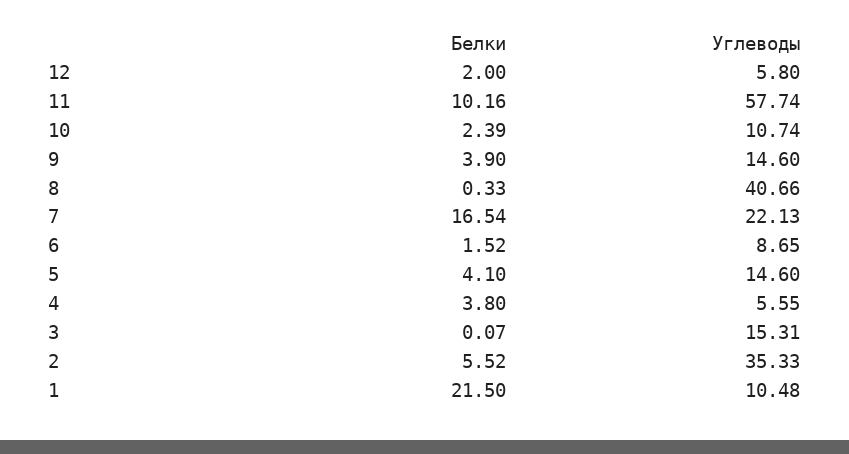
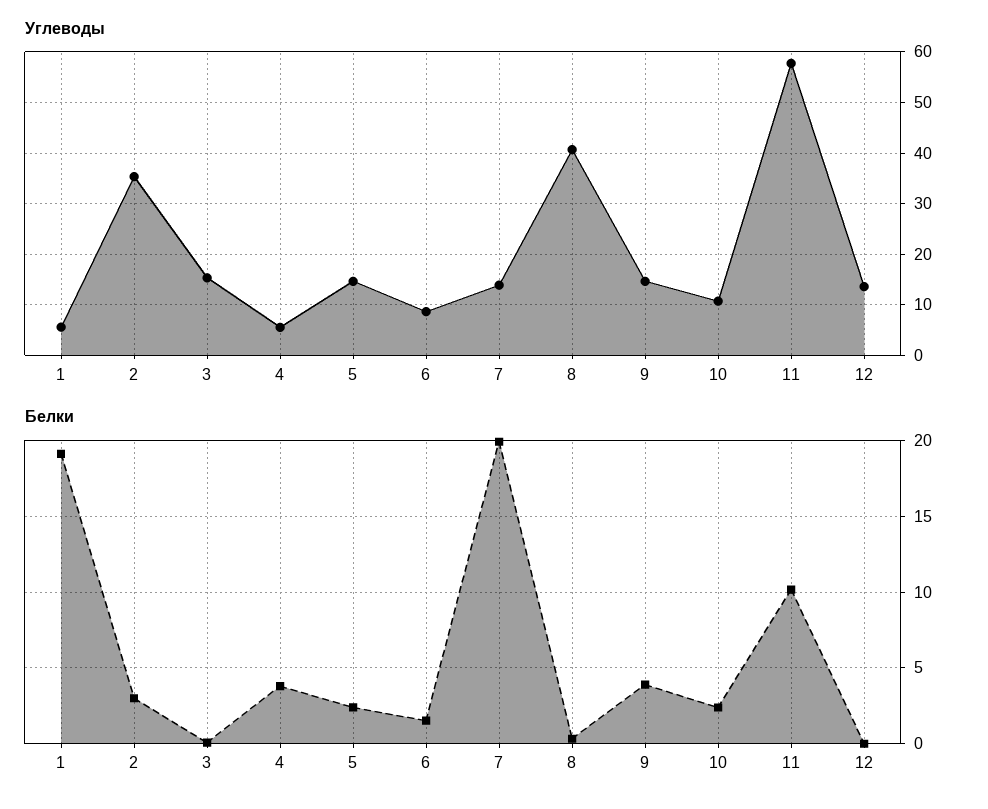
Белки, 12: 2 -> 0
Углеводы, 12: 5.8 -> 14
Белки, 7: 16.54 -> 20
Углеводы, 7: 22.13 -> 14
Белки, 5: 4.1 -> 2.5
Белки, 2: 5.52 -> 3
Белки, 1: 21.5 -> 19
Углеводы, 1: 10.48 -> 6

